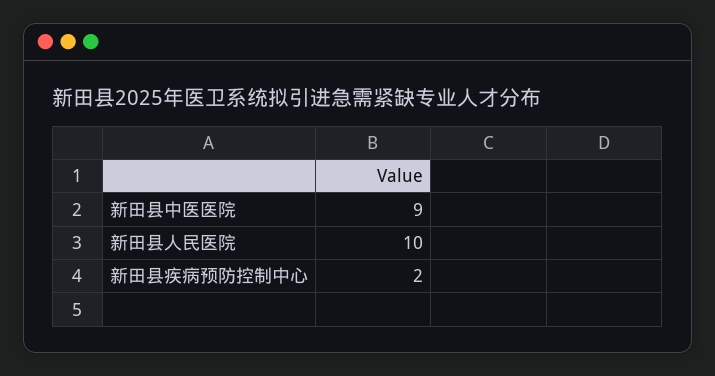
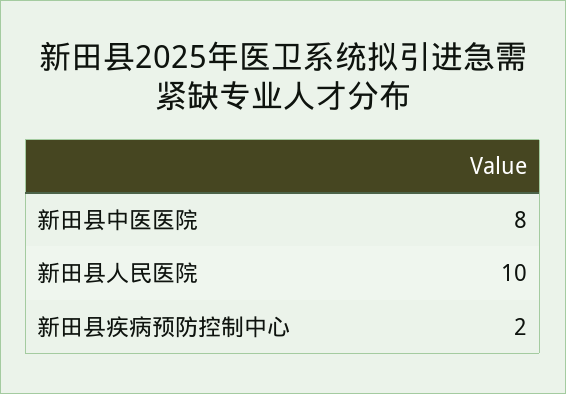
新田县中医医院: 9 -> 8

